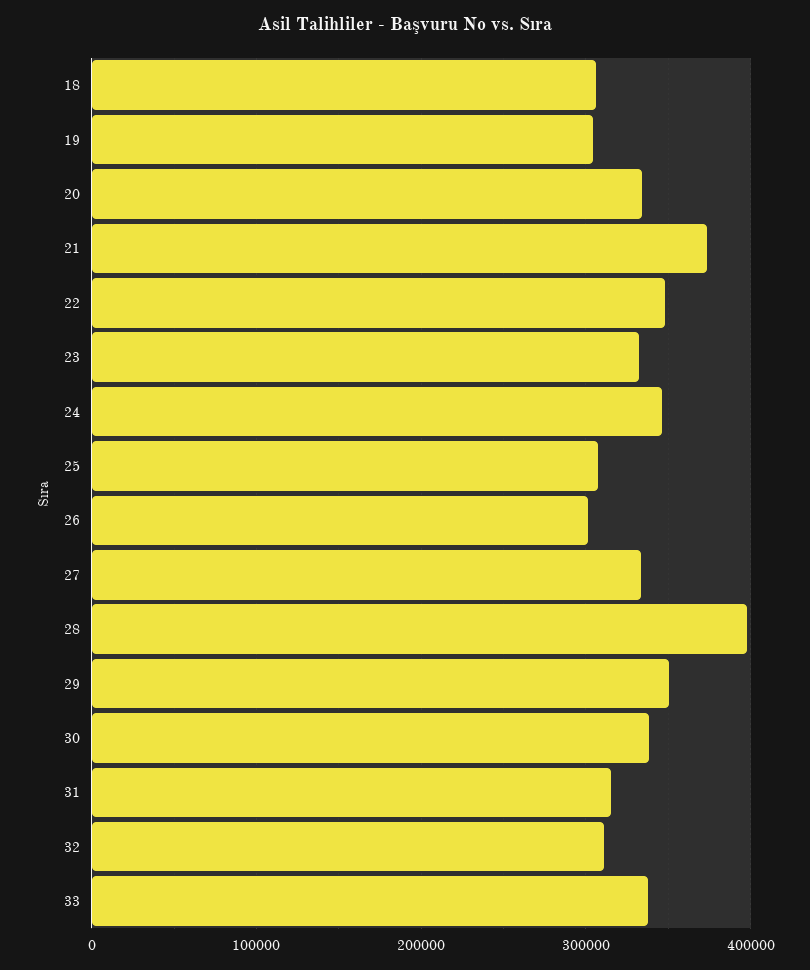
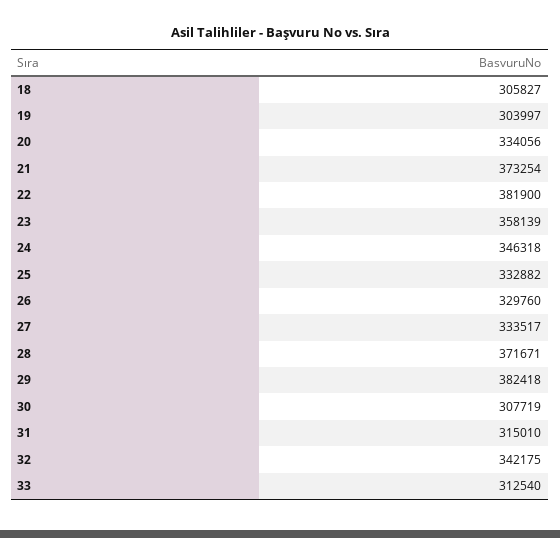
22: 350000 -> 381900
23: 330000 -> 358139
25: 310000 -> 332882
26: 300000 -> 329760
28: 400000 -> 371671
29: 350000 -> 382418
30: 340000 -> 307719
32: 310000 -> 342175
33: 340000 -> 312540

